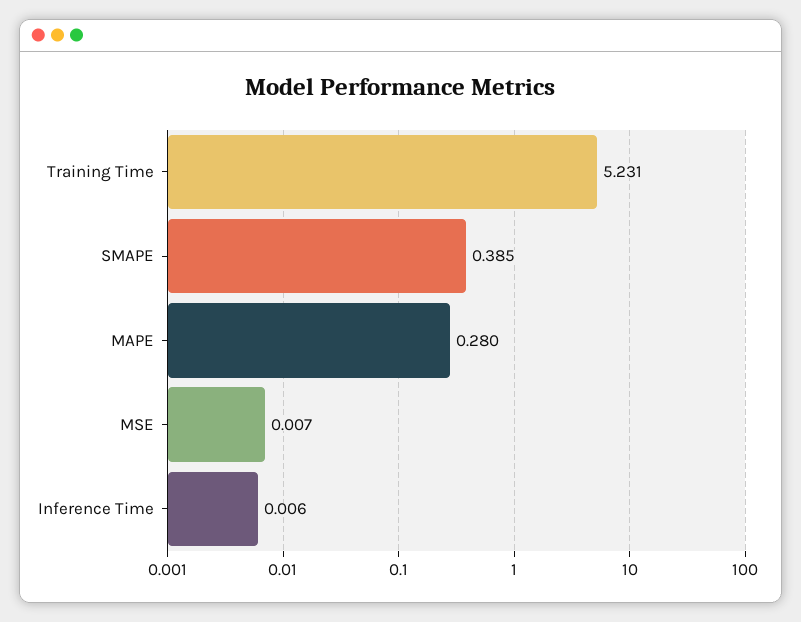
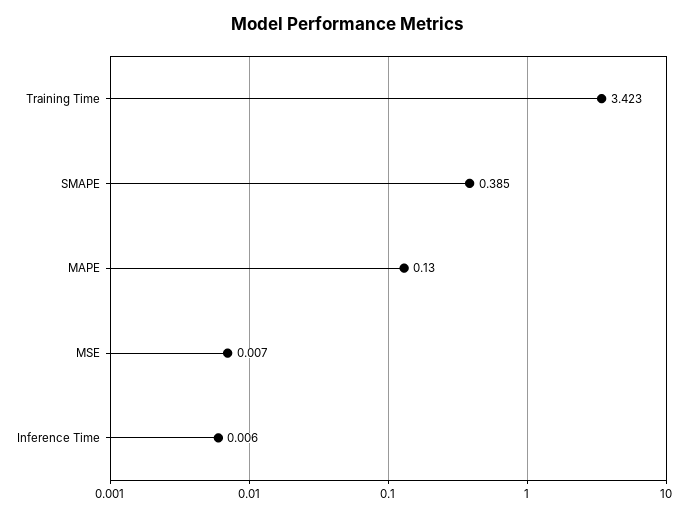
Training Time: 5.231 -> 3.423
MAPE: 0.28 -> 0.13

